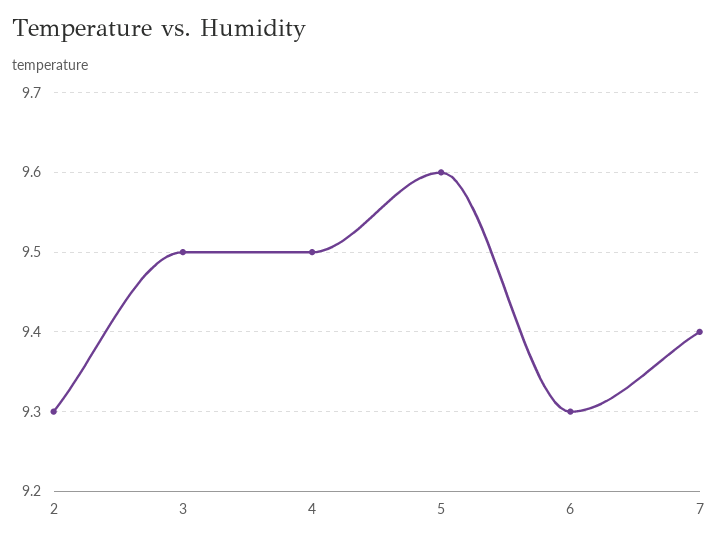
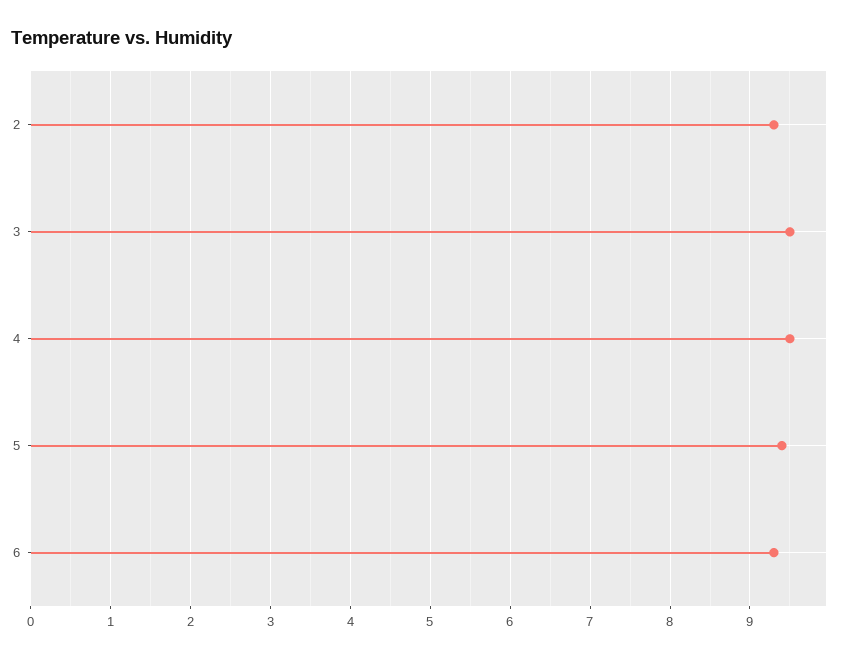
5: 9.6 -> 9.4
7: 9.4 -> none

